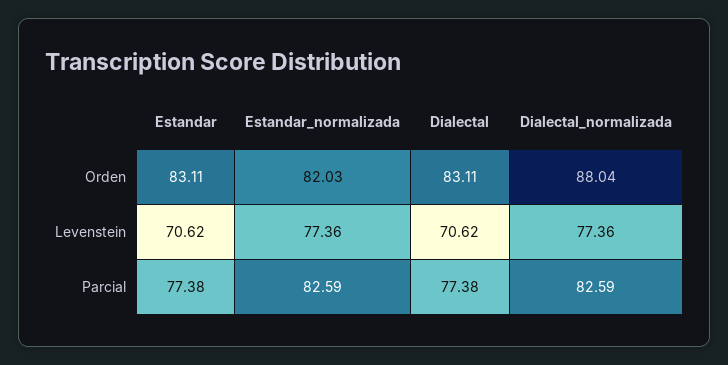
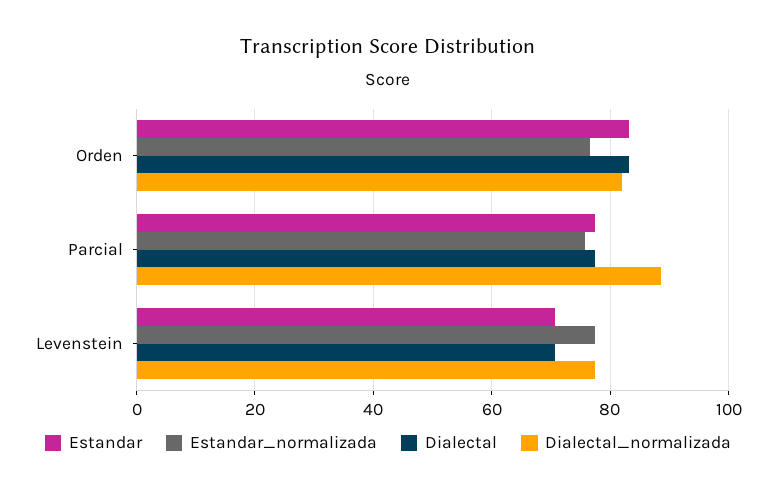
Estandar_normalizada, Orden: 82.03 -> 76
Dialectal_normalizada, Orden: 88.04 -> 82
Estandar_normalizada, Parcial: 82.59 -> 76
Dialectal_normalizada, Parcial: 82.59 -> 88

